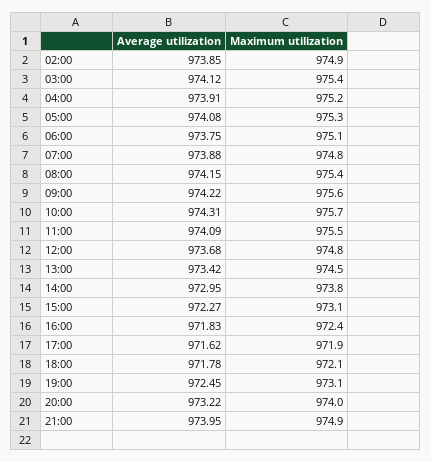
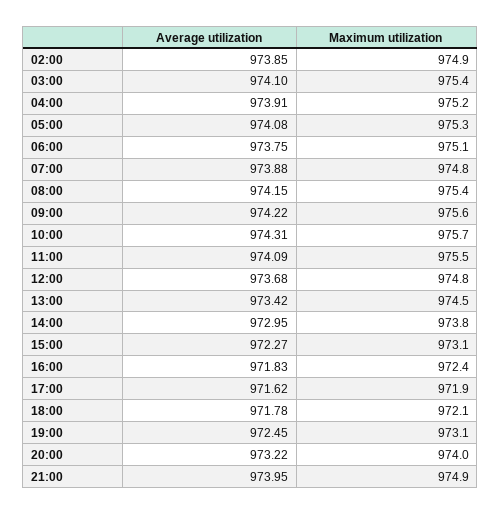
Average utilization, 03:00: 974.12 -> 974.1

